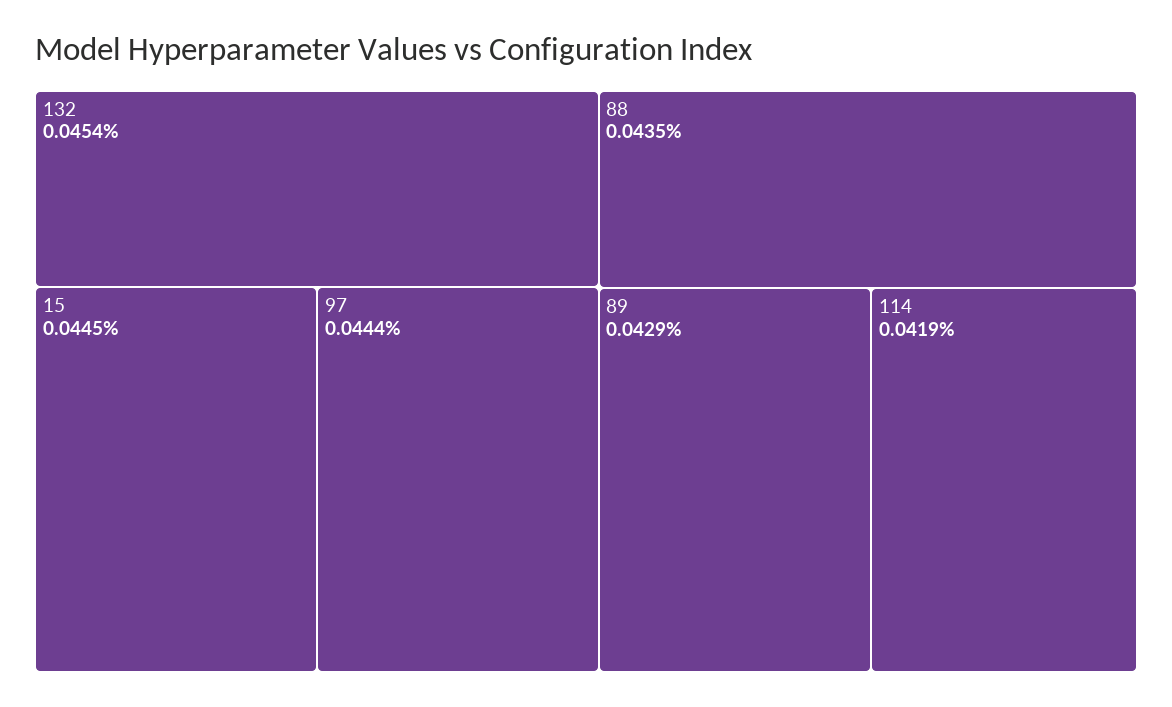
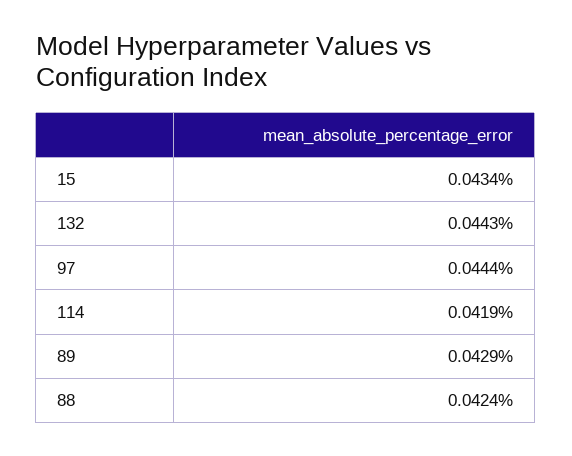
132: 0.0454 -> 0.0443
15: 0.0445 -> 0.0434
88: 0.0435 -> 0.0424

